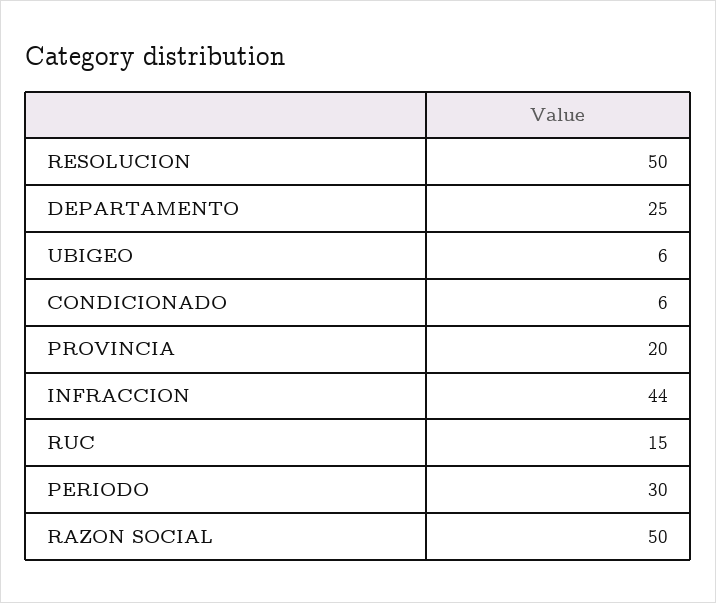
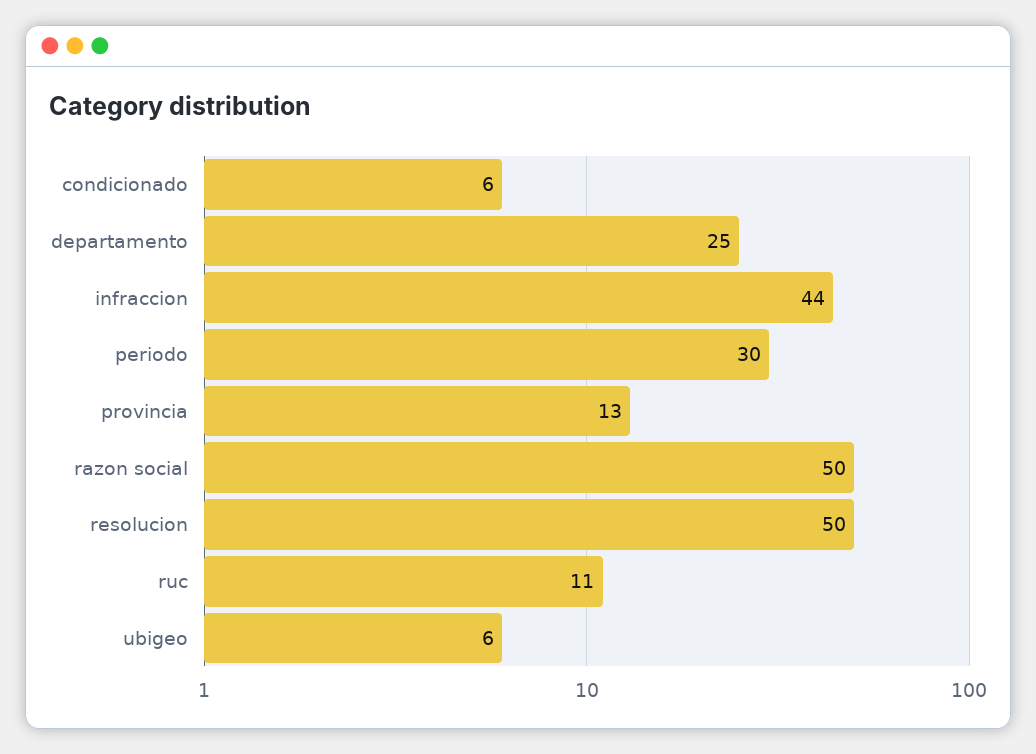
PROVINCIA: 20 -> 13
RUC: 15 -> 11

